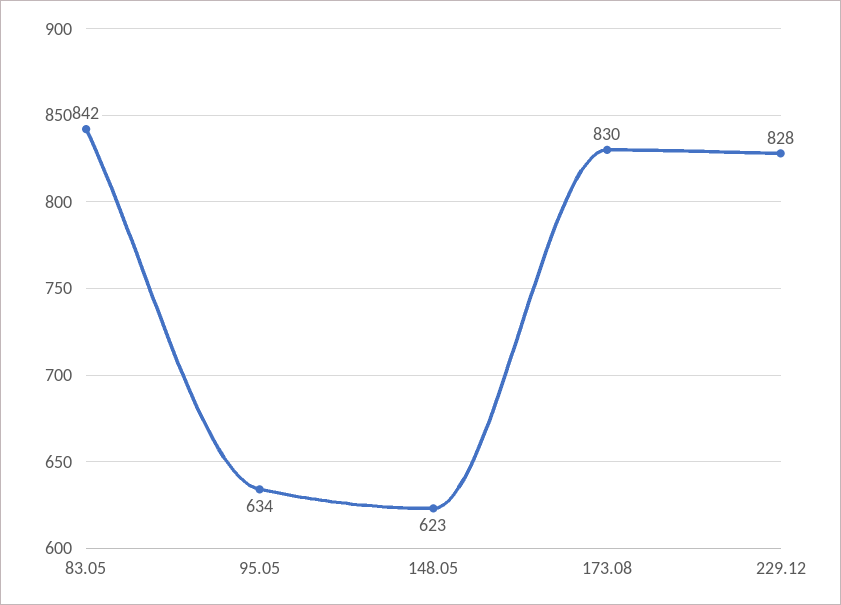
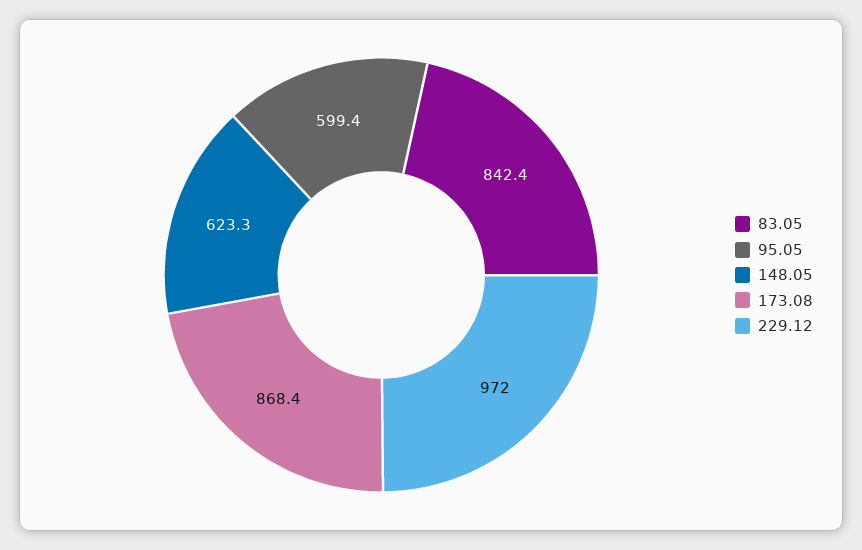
95.05: 634 -> 599.4
173.08: 830 -> 868.4
229.12: 828 -> 972

